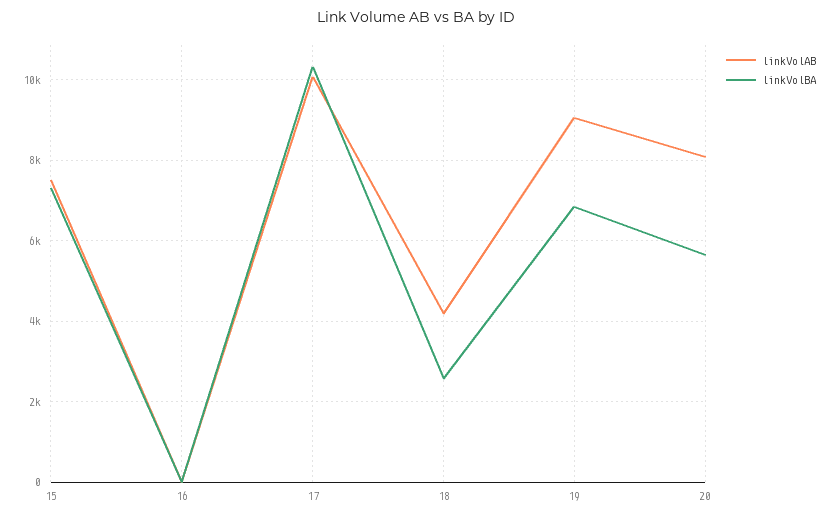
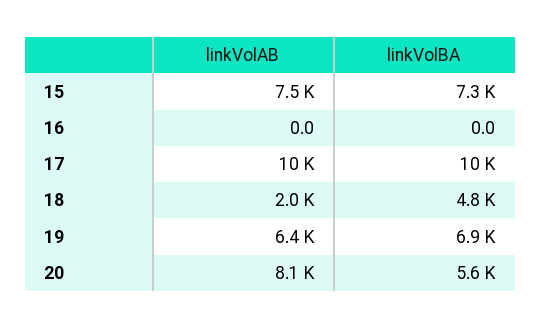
linkVolAB, 18: 4200 -> 2000
linkVolBA, 18: 2600 -> 4800
linkVolAB, 19: 9000 -> 6400

